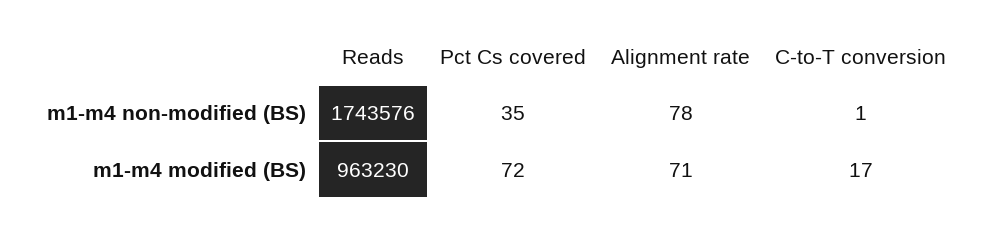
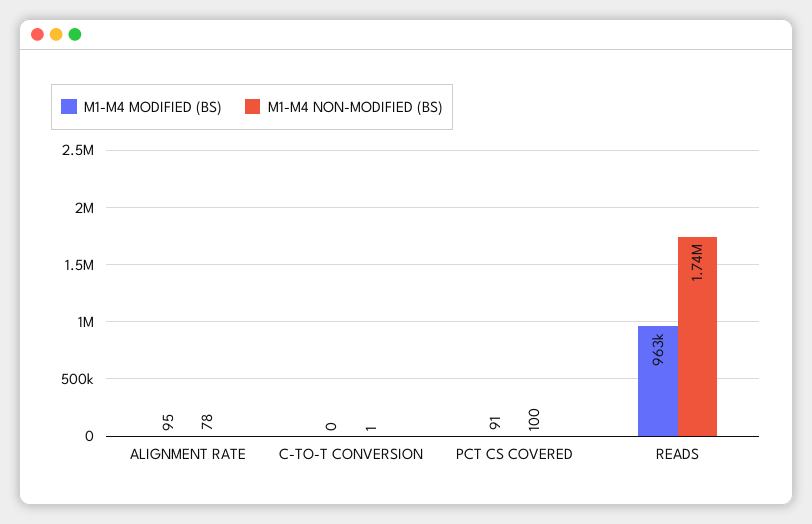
m1-m4 non-modified (BS), Pct Cs covered: 35 -> 100
m1-m4 modified (BS), Pct Cs covered: 72 -> 91
m1-m4 modified (BS), Alignment rate: 71 -> 95
m1-m4 modified (BS), C-to-T conversion: 17 -> 0

